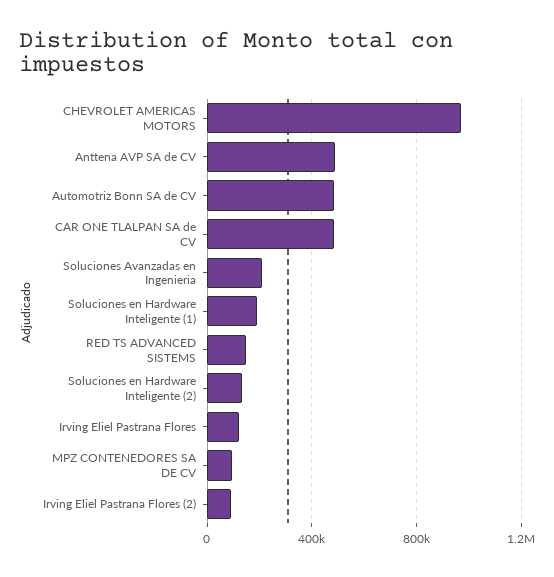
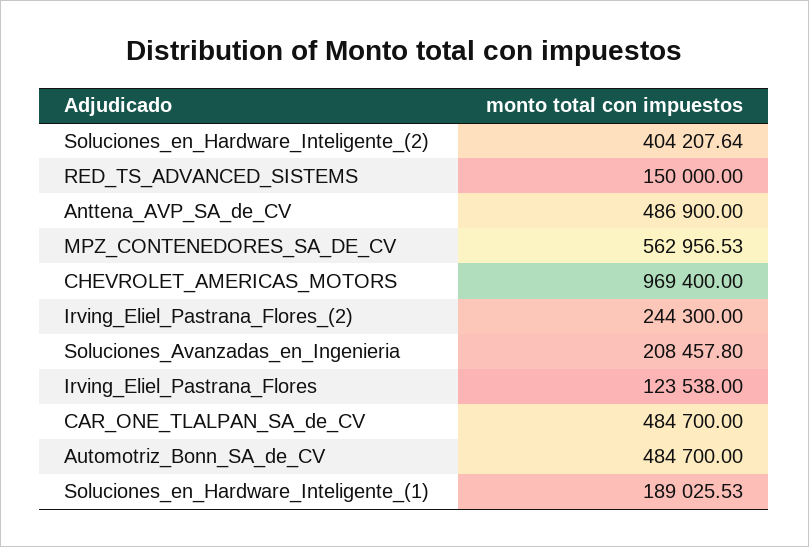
Soluciones en Hardware Inteligente (2): 150000 -> 404207.64
MPZ CONTENEDORES SA DE CV: 100000 -> 562956.53
Irving Eliel Pastrana Flores (2): 100000 -> 244300

